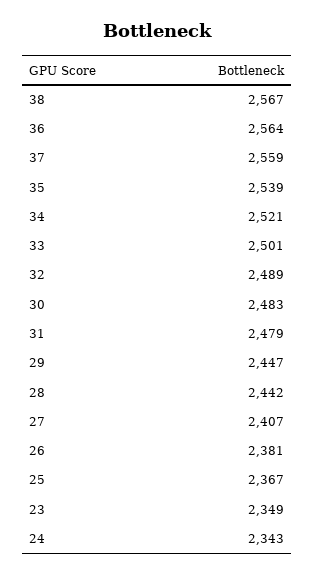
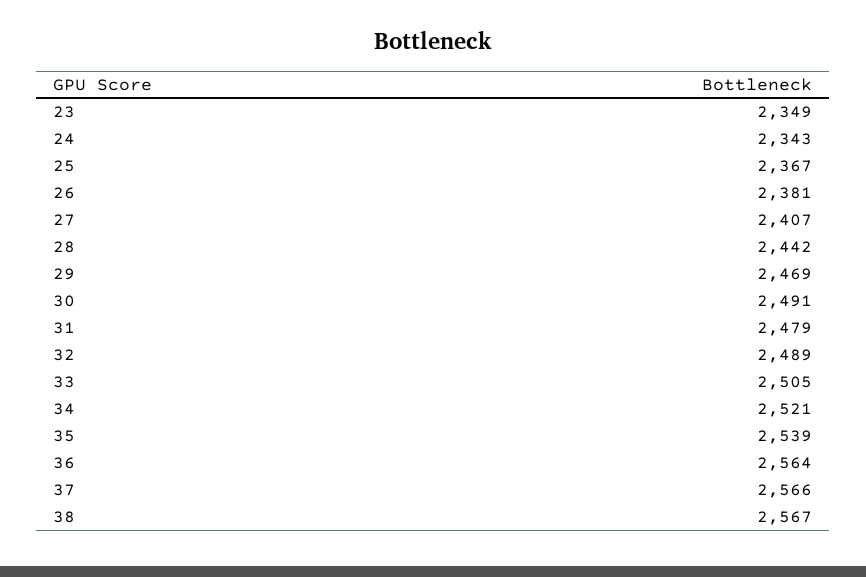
37: 2559 -> 2566
33: 2501 -> 2505
30: 2483 -> 2491
29: 2447 -> 2469

